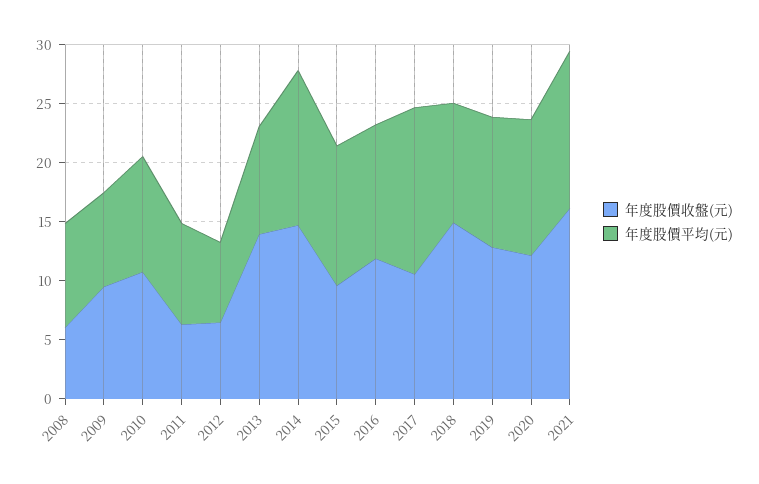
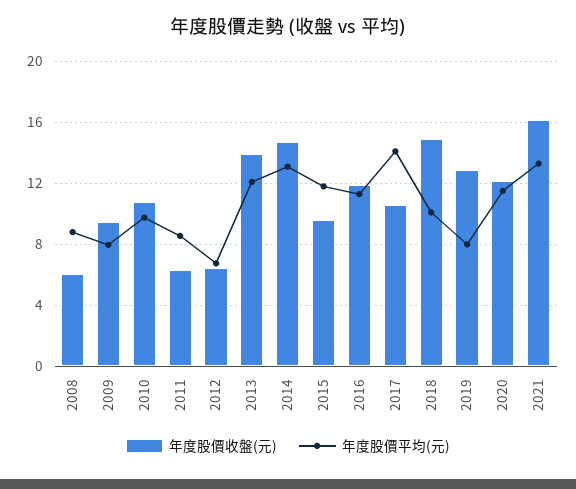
年度股價平均(元), 2013: 9 -> 12
年度股價平均(元), 2019: 11 -> 8

